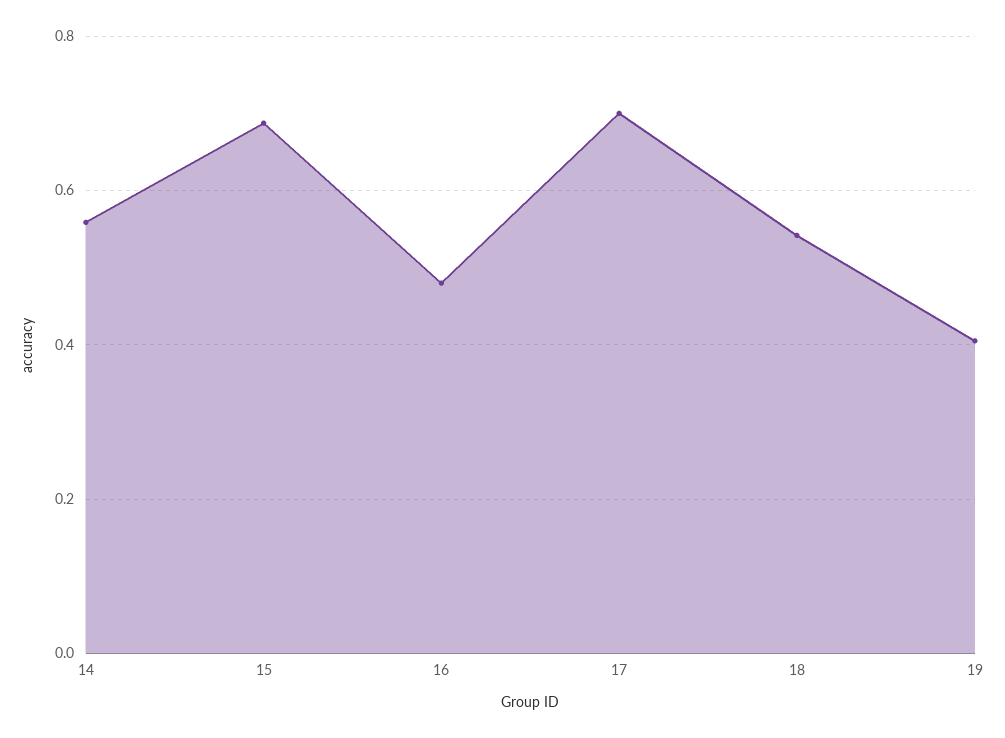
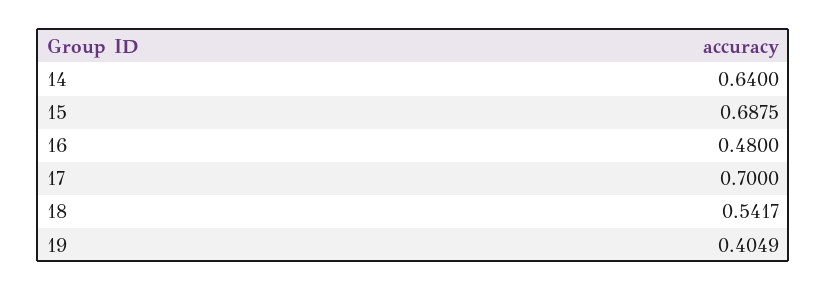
14: 0.56 -> 0.64

